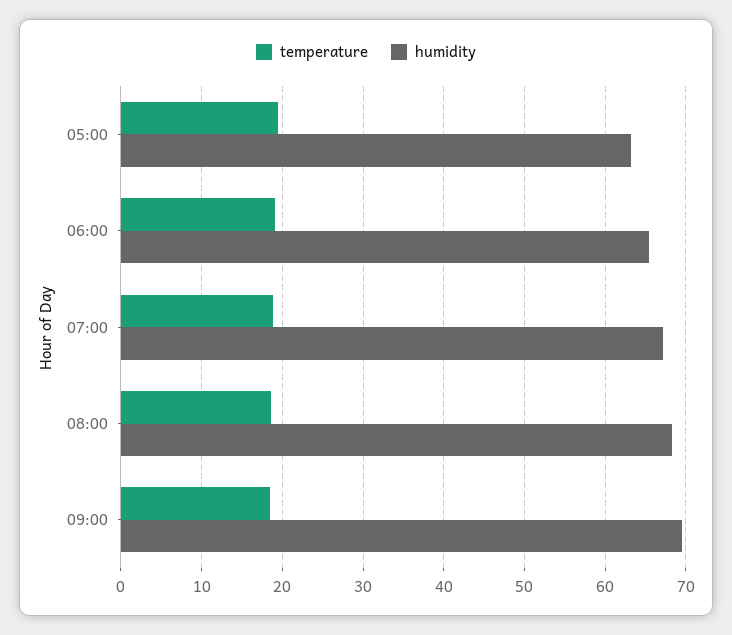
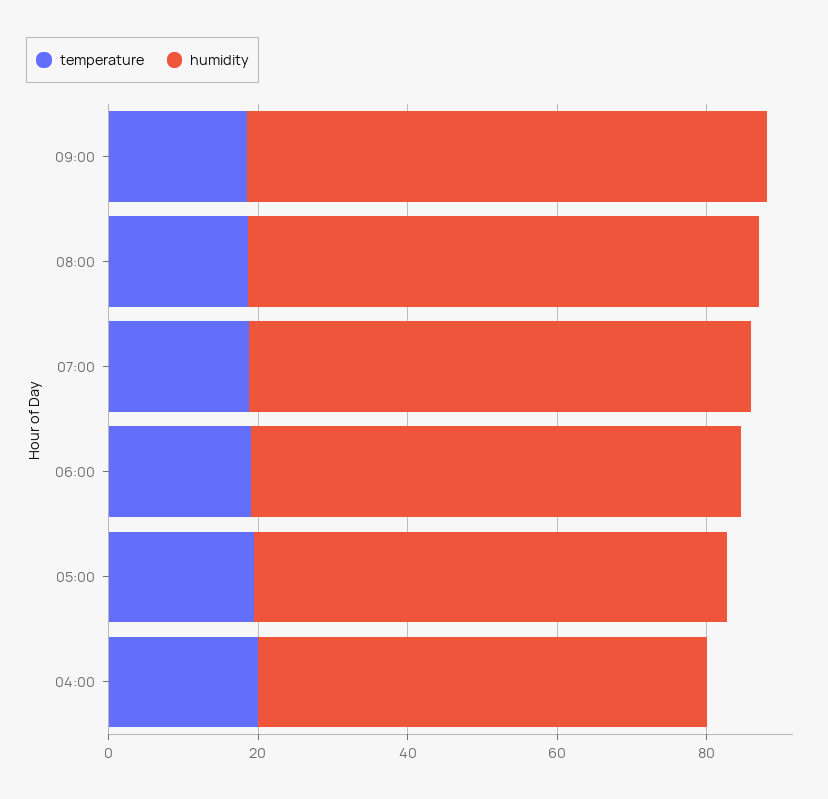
temperature, 04:00: none -> 20
humidity, 04:00: none -> 60

